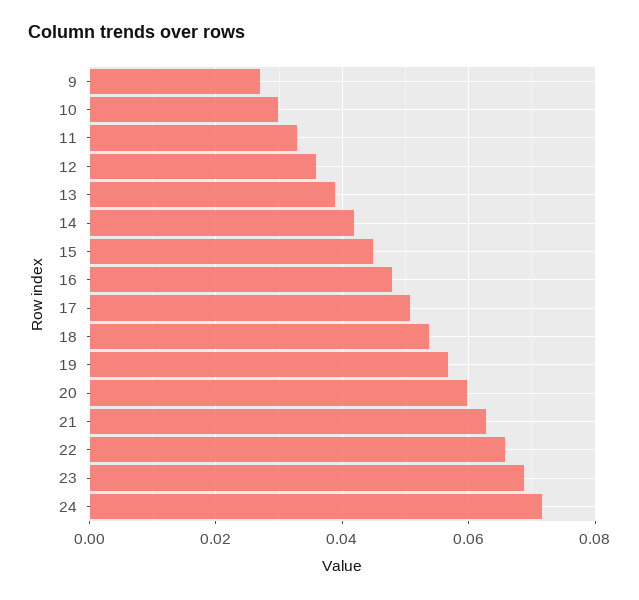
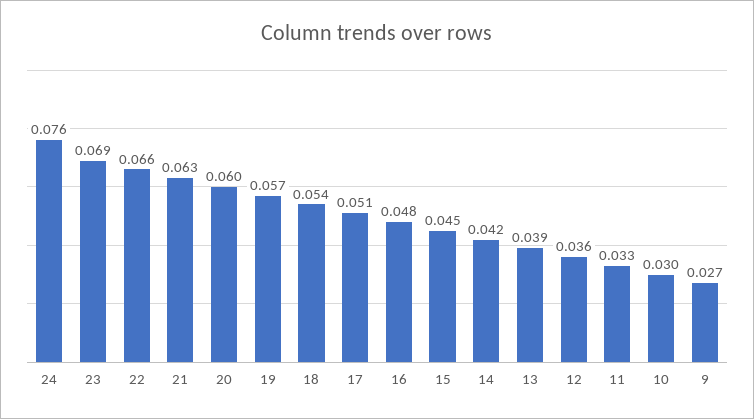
24: 0.072 -> 0.076

